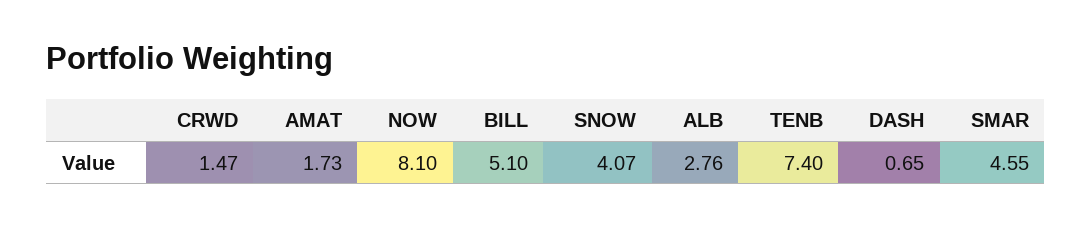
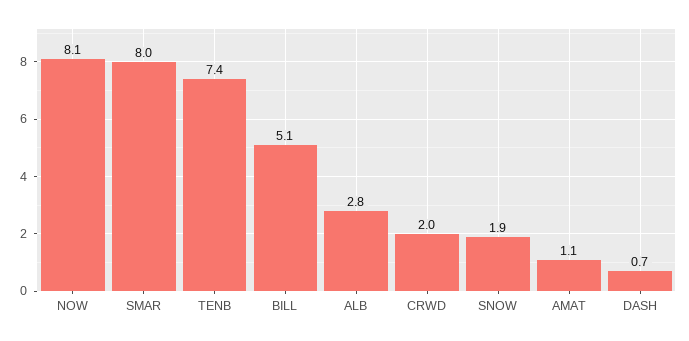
CRWD: 1.47 -> 2
AMAT: 1.73 -> 1.1
SNOW: 4.07 -> 1.9
SMAR: 4.55 -> 8

